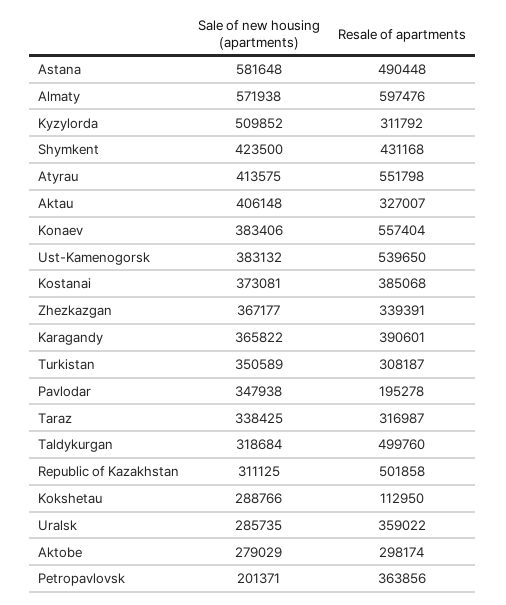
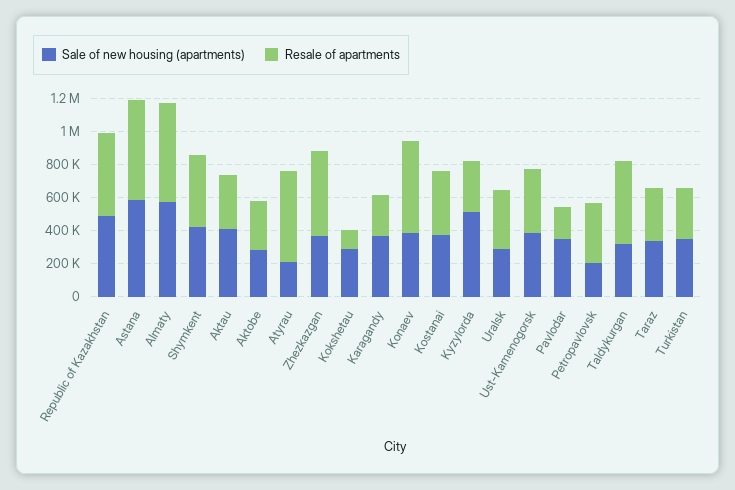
Resale of apartments, Astana: 490448 -> 600000
Sale of new housing (apartments), Atyrau: 413575 -> 200000
Resale of apartments, Ust-Kamenogorsk: 539650 -> 400000
Resale of apartments, Zhezkazgan: 339391 -> 500000
Resale of apartments, Karagandy: 390601 -> 250000
Sale of new housing (apartments), Republic of Kazakhstan: 311125 -> 500000

